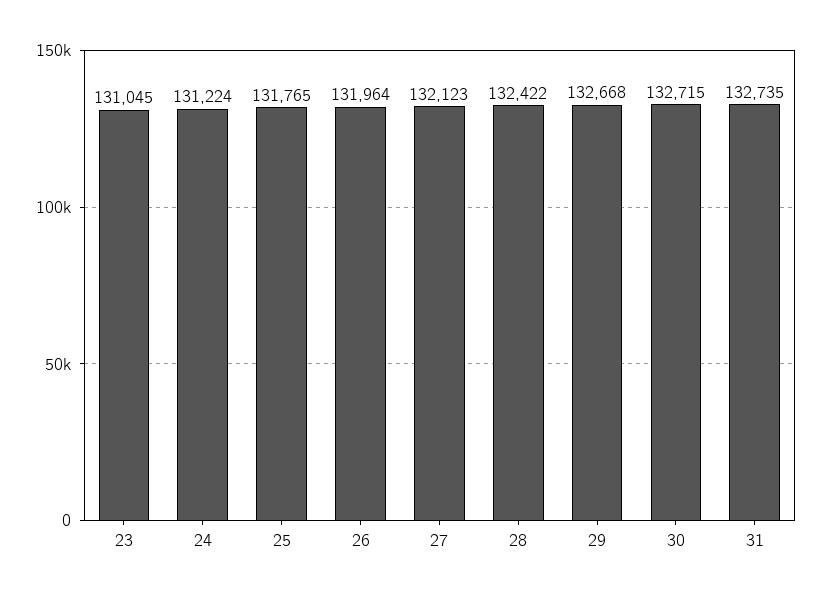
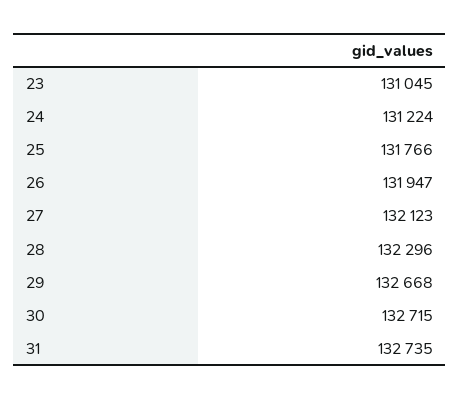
25: 131765 -> 131766
26: 131964 -> 131947
28: 132422 -> 132296

